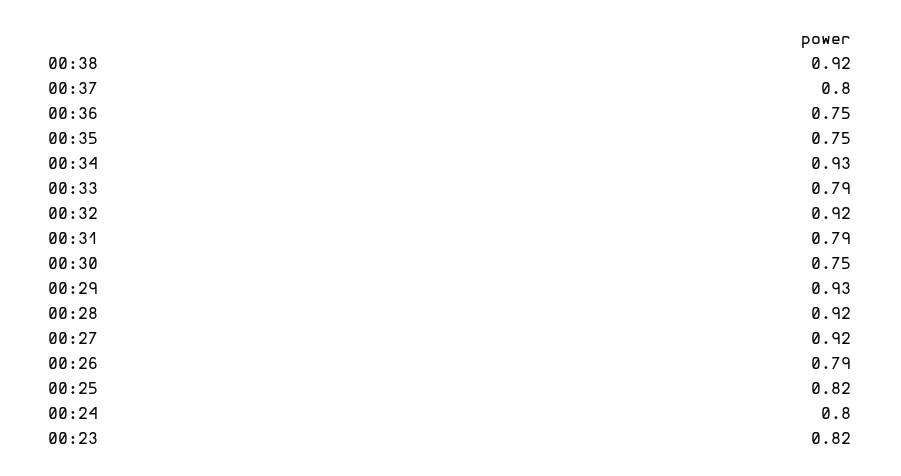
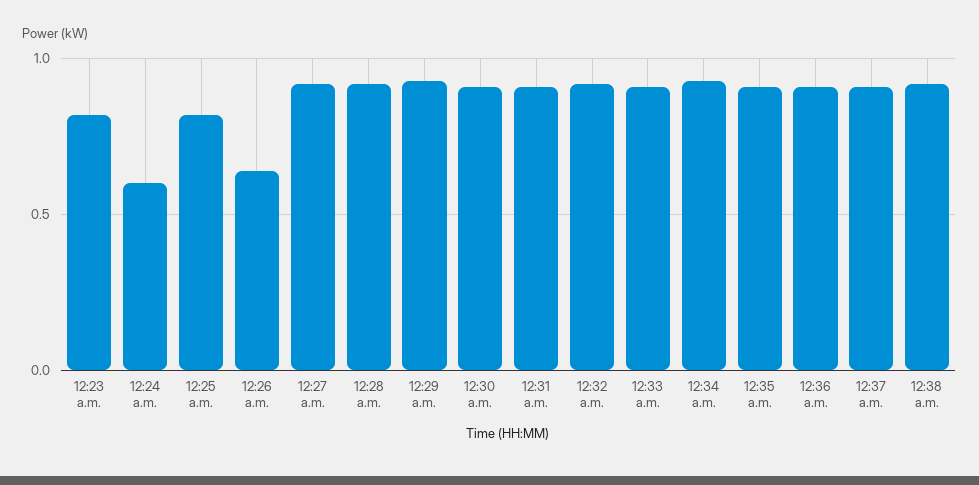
00:37: 0.8 -> 0.9
00:36: 0.75 -> 0.9
00:35: 0.75 -> 0.9
00:33: 0.79 -> 0.9
00:31: 0.79 -> 0.9
00:30: 0.75 -> 0.9
00:26: 0.79 -> 0.65
00:24: 0.8 -> 0.6

